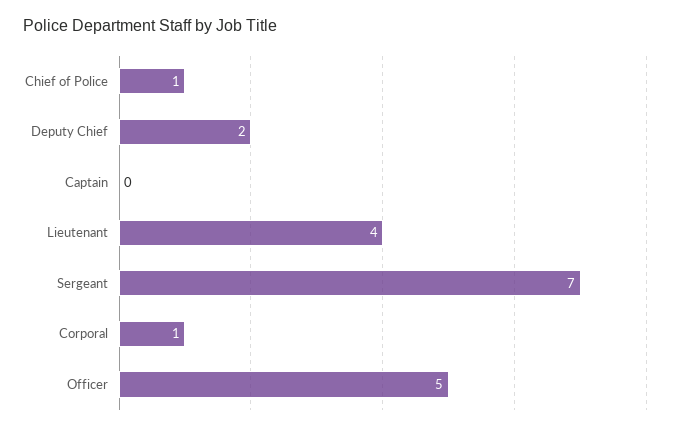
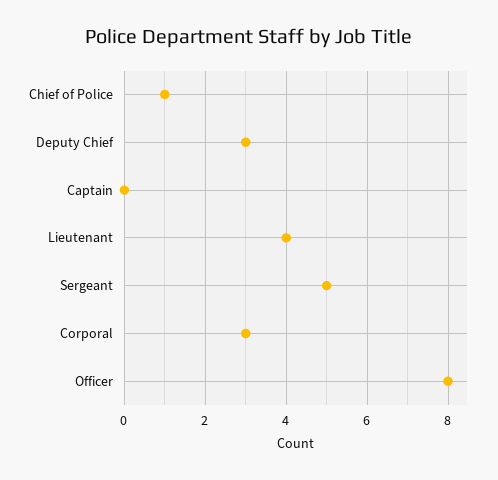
Deputy Chief: 2 -> 3
Sergeant: 7 -> 5
Corporal: 1 -> 3
Officer: 5 -> 8

